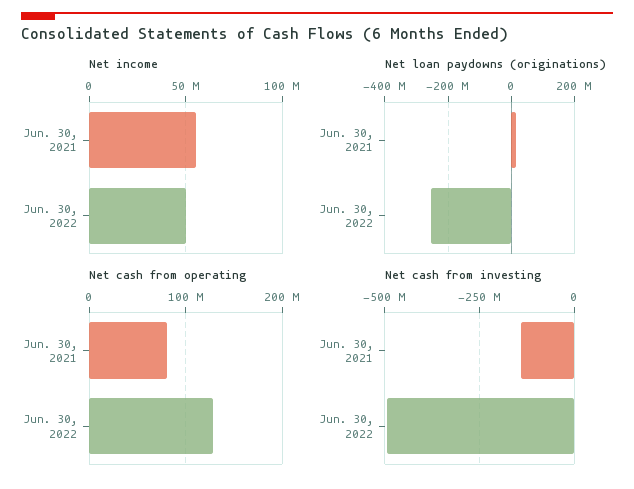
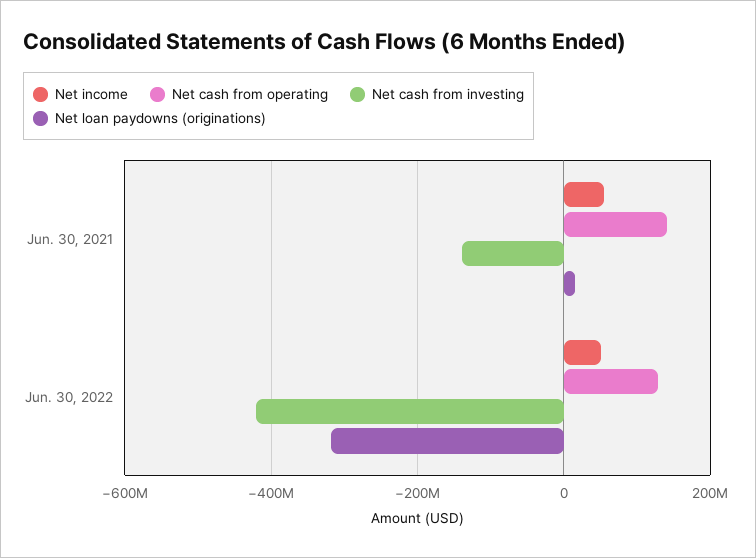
Net loan paydowns (originations), Jun. 30, 2022: -260000000 -> -320000000
Net cash from operating, Jun. 30, 2021: 80000000 -> 140000000
Net cash from investing, Jun. 30, 2022: -500000000 -> -420000000

